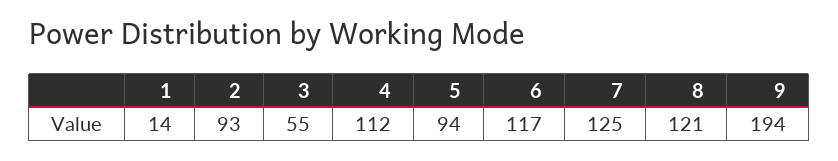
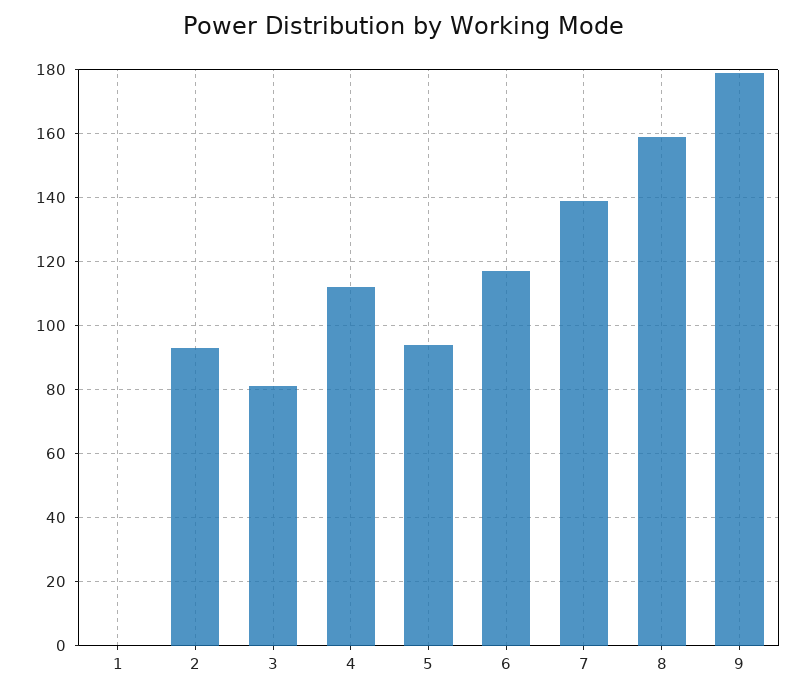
1: 14 -> 0
3: 55 -> 80
7: 125 -> 140
8: 121 -> 160
9: 194 -> 180

